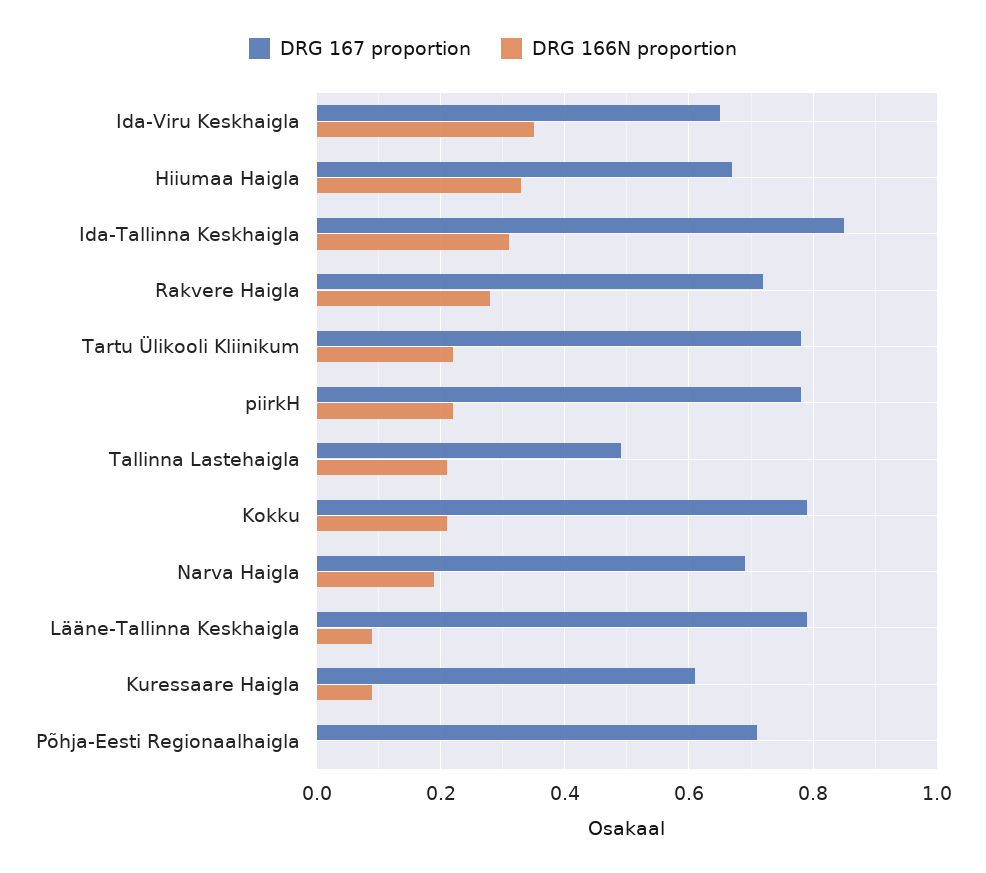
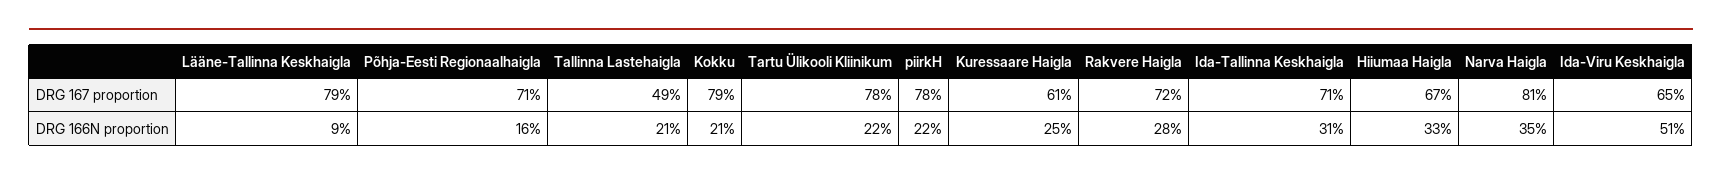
DRG 166N proportion, Ida-Viru Keskhaigla: 0.35 -> 0.51
DRG 167 proportion, Ida-Tallinna Keskhaigla: 0.85 -> 0.71
DRG 167 proportion, Narva Haigla: 0.7 -> 0.81
DRG 166N proportion, Narva Haigla: 0.2 -> 0.35
DRG 166N proportion, Kuressaare Haigla: 0.1 -> 0.25
DRG 166N proportion, Põhja-Eesti Regionaalhaigla: 0 -> 0.16

